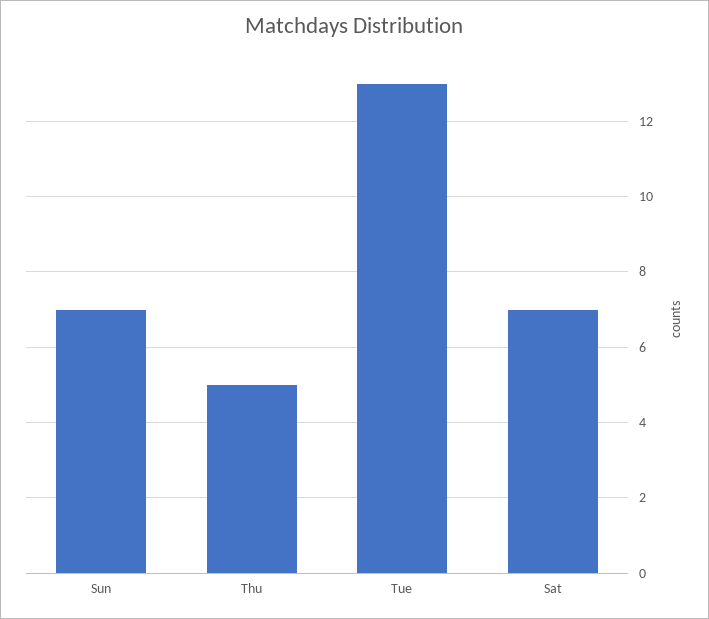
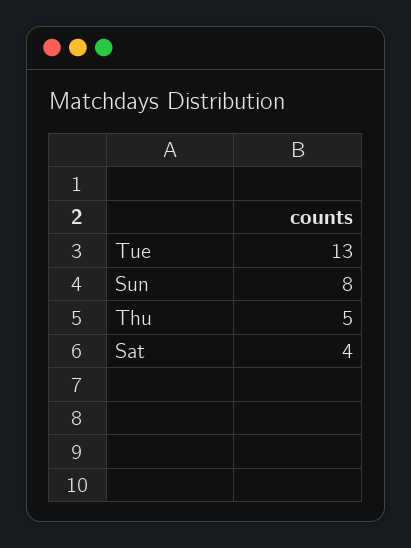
Sun: 7 -> 8
Sat: 7 -> 4

